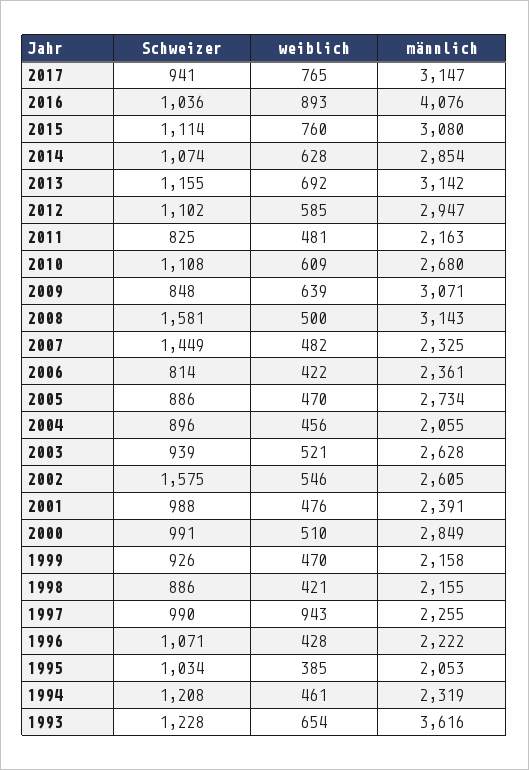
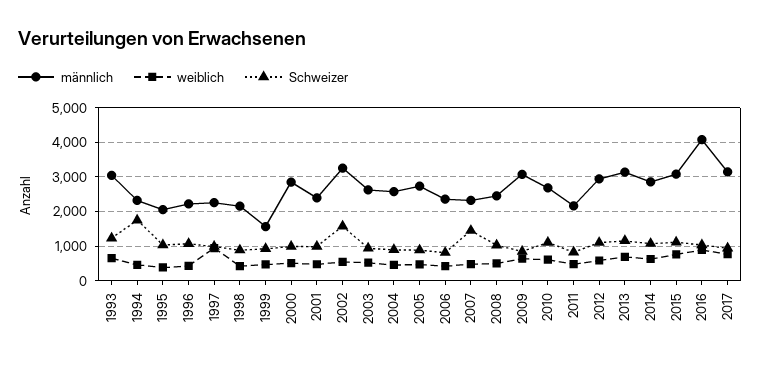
Schweizer, 2008: 1581 -> 1000
männlich, 2008: 3143 -> 2400
männlich, 2004: 2055 -> 2600
männlich, 2002: 2605 -> 3200
männlich, 1999: 2158 -> 1600
Schweizer, 1994: 1208 -> 1800
männlich, 1993: 3616 -> 3000

